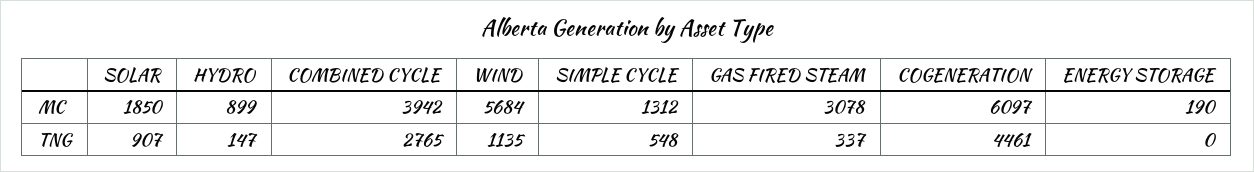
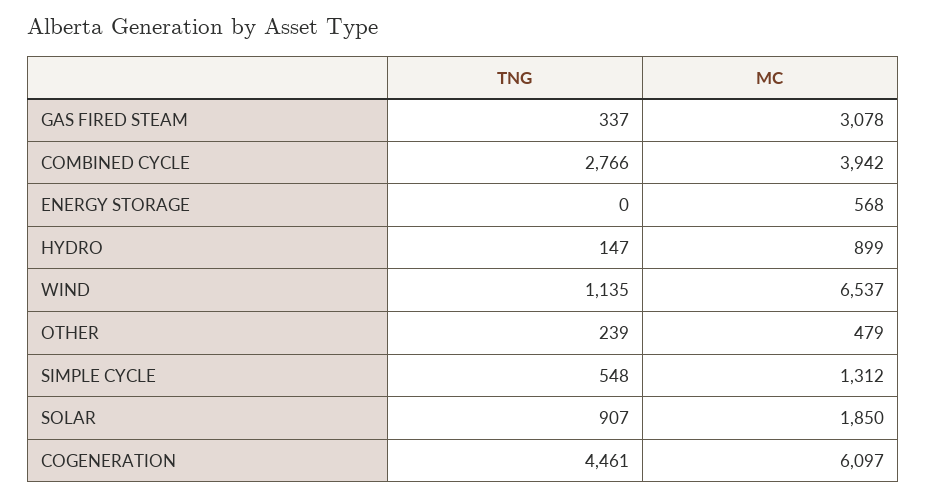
WIND, MC: 5684 -> 6537
ENERGY STORAGE, MC: 190 -> 568
COMBINED CYCLE, TNG: 2765 -> 2766
OTHER, TNG: none -> 239
OTHER, MC: none -> 479

